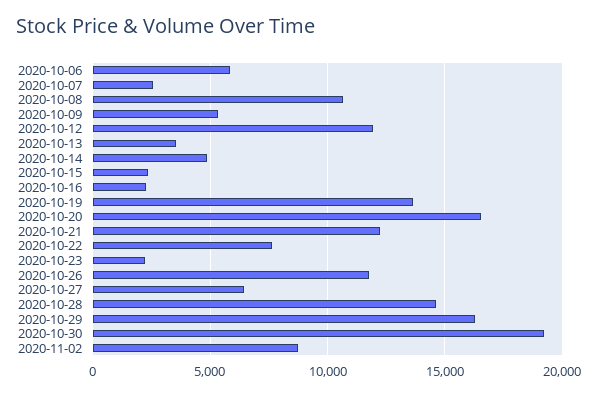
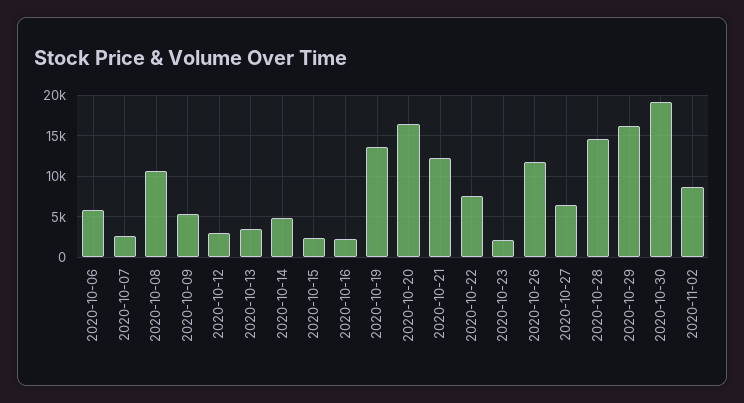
2020-10-12: 12000 -> 3000

